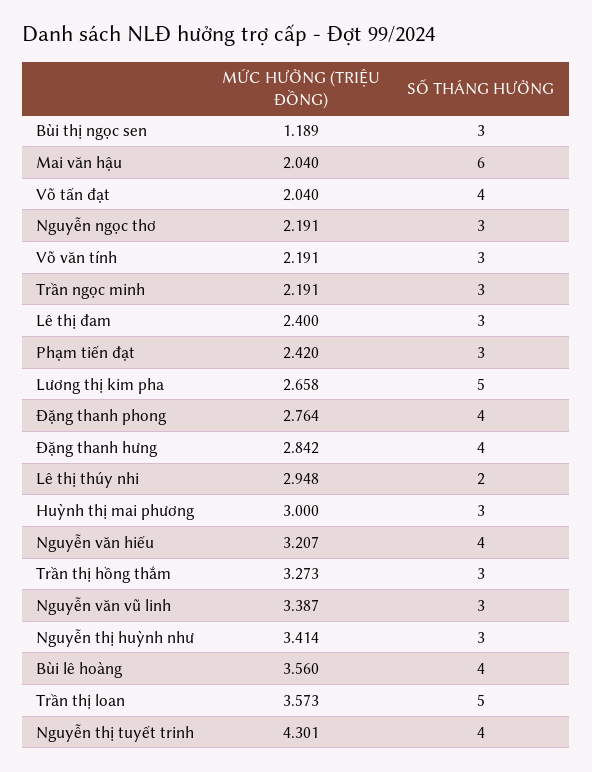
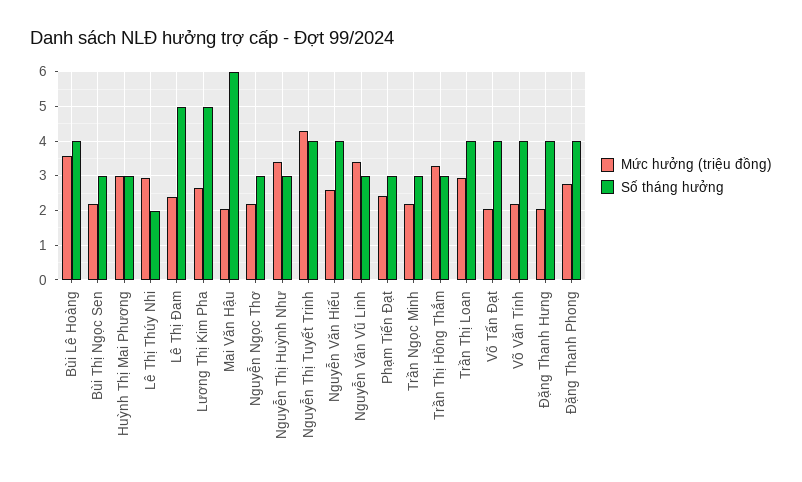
MỨC HƯỞNG (TRIỆU ĐỒNG), Bùi thị ngọc sen: 1.189 -> 2.2
SỐ THÁNG HƯỞNG, Võ văn tính: 3 -> 4
SỐ THÁNG HƯỞNG, Lê thị đam: 3 -> 5
MỨC HƯỞNG (TRIỆU ĐỒNG), Đặng thanh hưng: 2.842 -> 2
MỨC HƯỞNG (TRIỆU ĐỒNG), Nguyễn văn hiếu: 3.207 -> 2.6
MỨC HƯỞNG (TRIỆU ĐỒNG), Trần thị loan: 3.573 -> 3
SỐ THÁNG HƯỞNG, Trần thị loan: 5 -> 4

